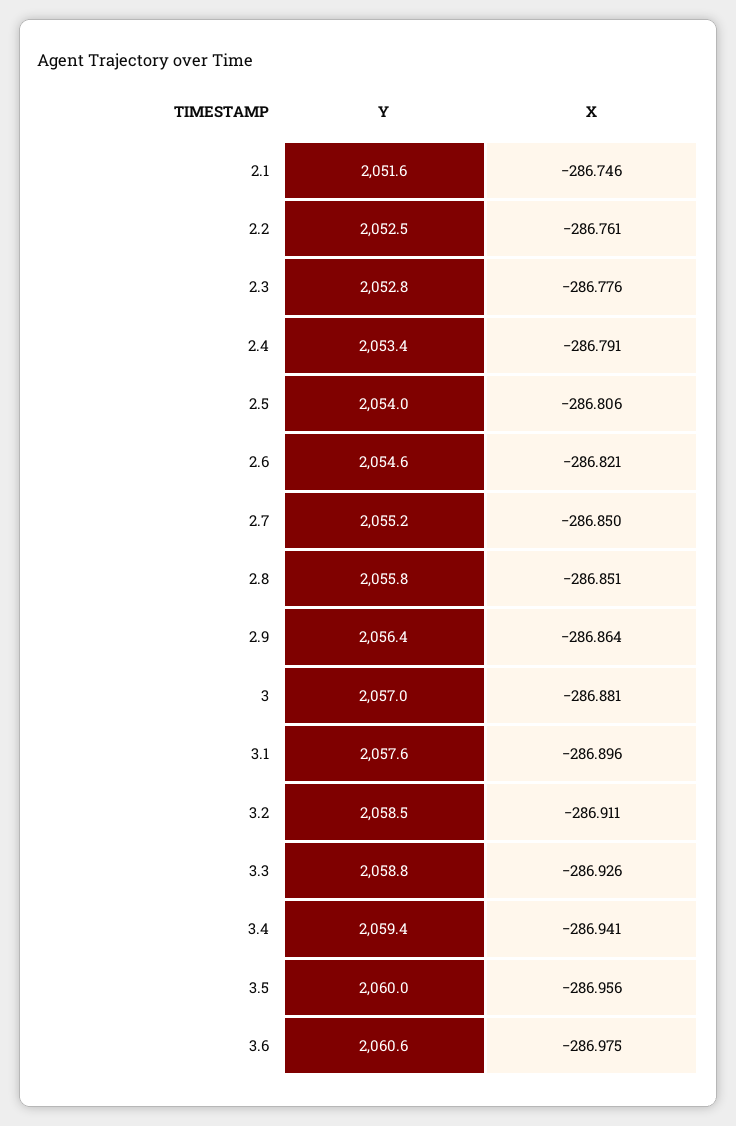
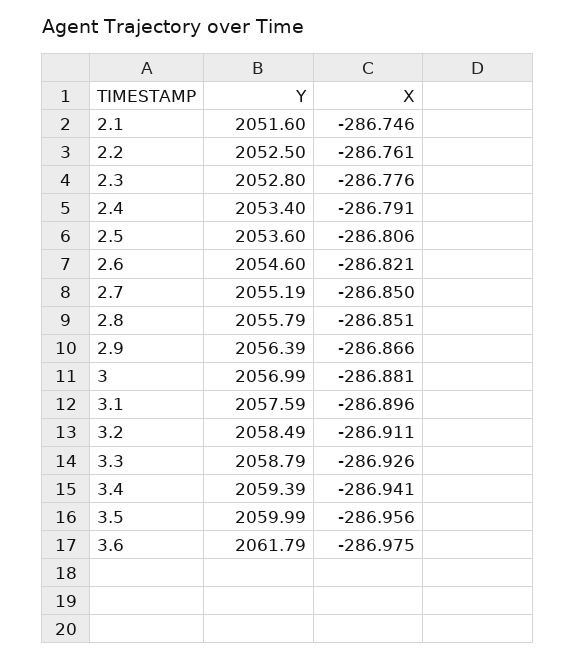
Y, 2.5: 2054 -> 2053.6
X, 2.9: -286.864 -> -286.866
Y, 3.6: 2060.6 -> 2061.79

